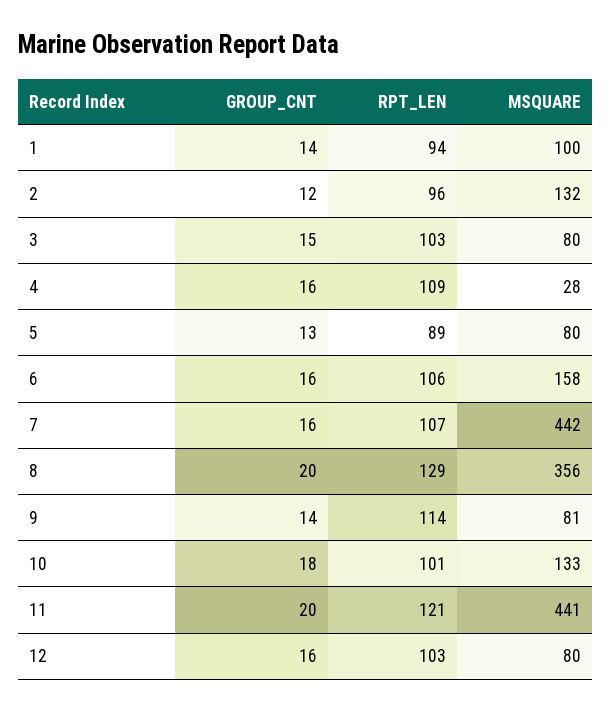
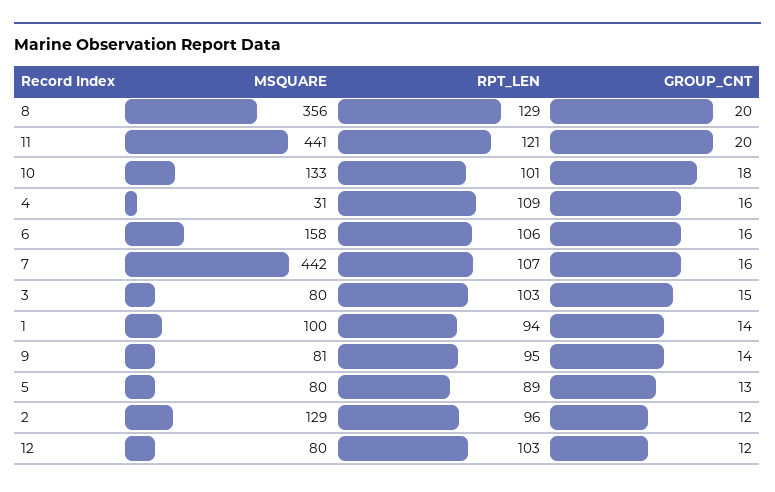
MSQUARE, 2: 132 -> 129
MSQUARE, 4: 28 -> 31
RPT_LEN, 9: 114 -> 95
GROUP_CNT, 12: 16 -> 12

